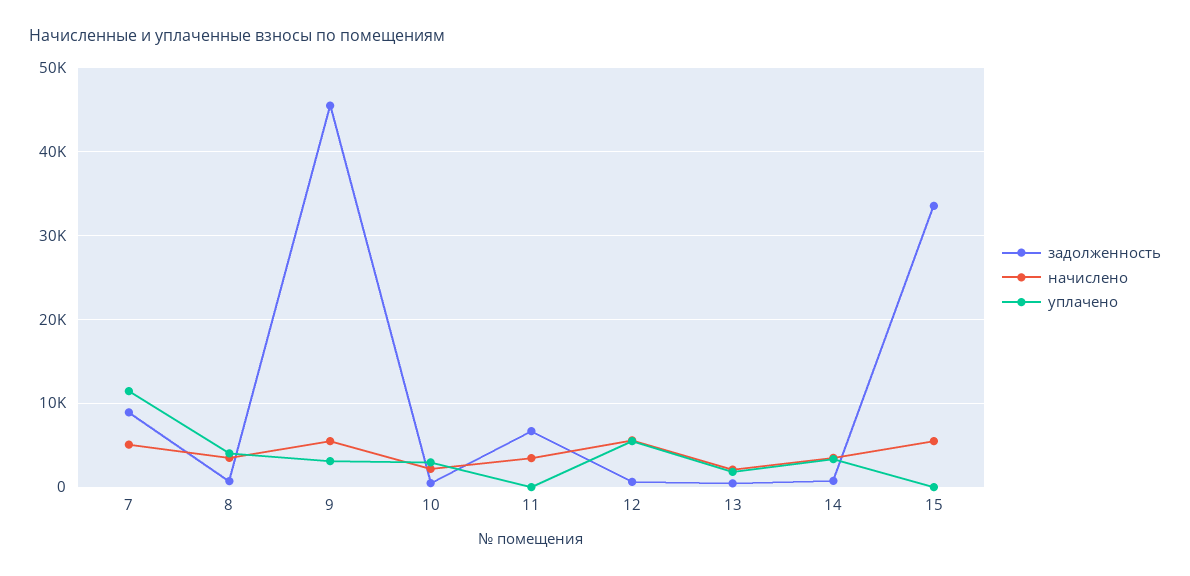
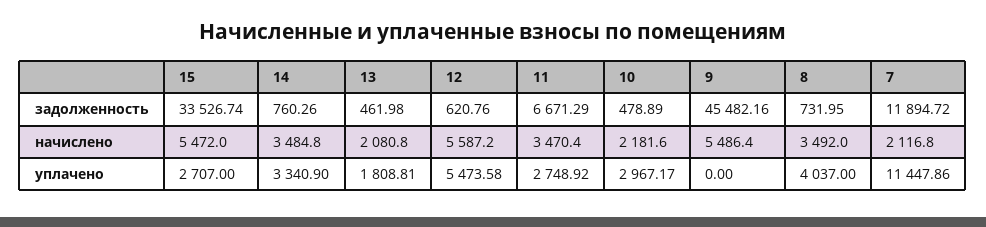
задолженность, 7: 9000 -> 11894.72
начислено, 7: 5000 -> 2116.8
уплачено, 9: 3000 -> 0
уплачено, 11: 0 -> 2748.92
уплачено, 15: 0 -> 2707

